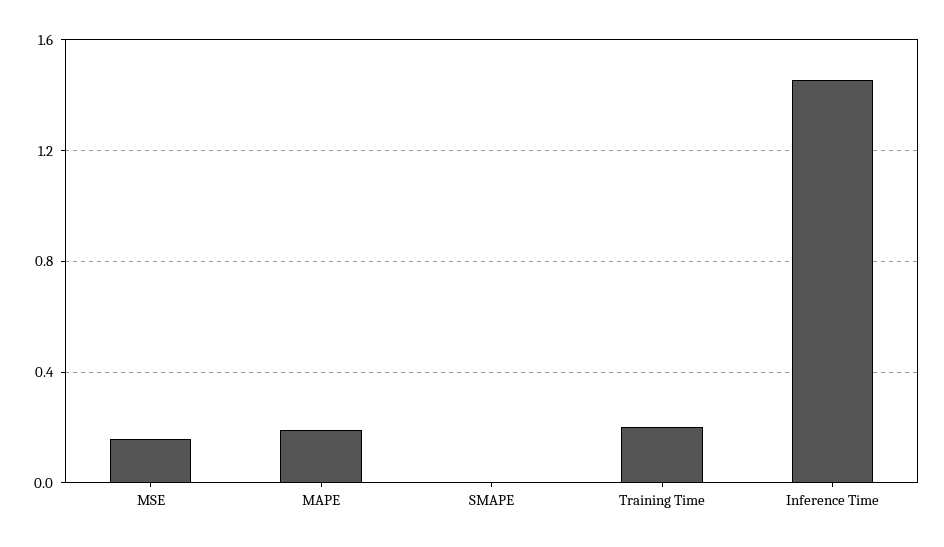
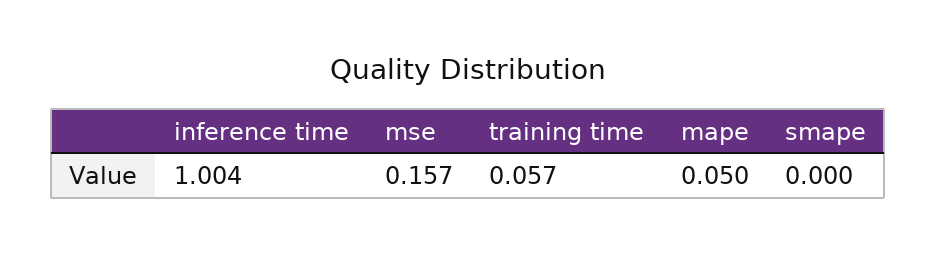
MAPE: 0.2 -> 0.05
Training Time: 0.2 -> 0.057
Inference Time: 1.45 -> 1.004

